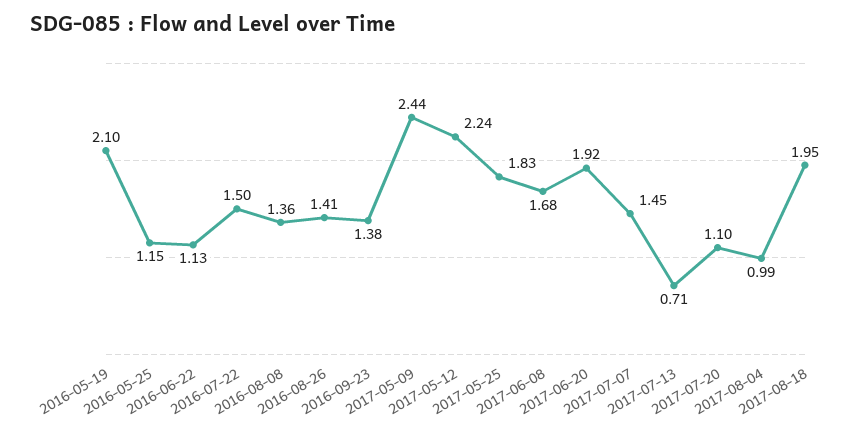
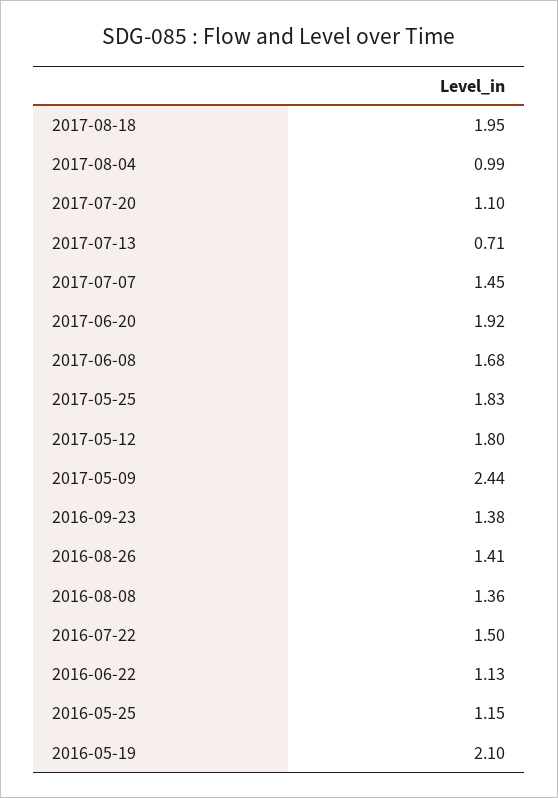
2017-05-12: 2.24 -> 1.8

